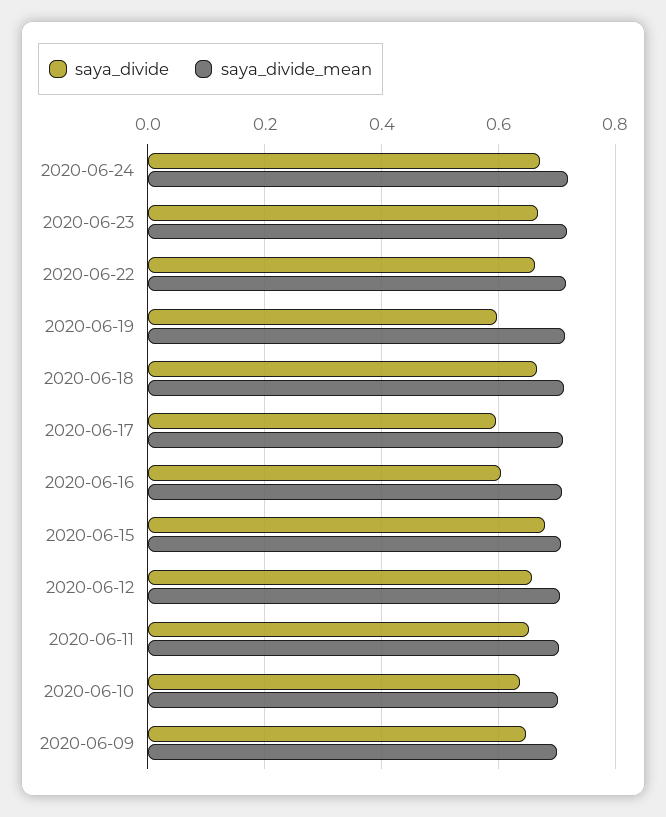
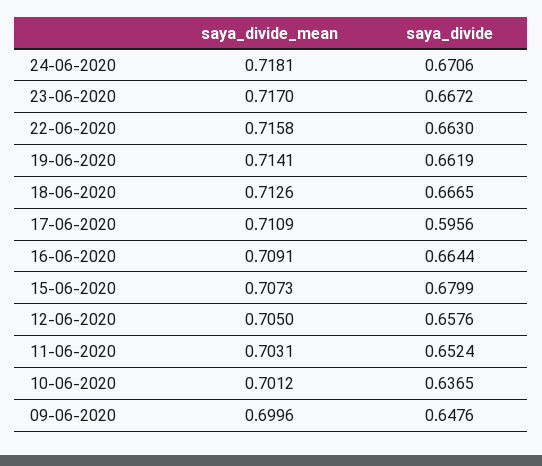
saya_divide, 2020-06-19: 0.6 -> 0.6619
saya_divide, 2020-06-16: 0.6 -> 0.6644

